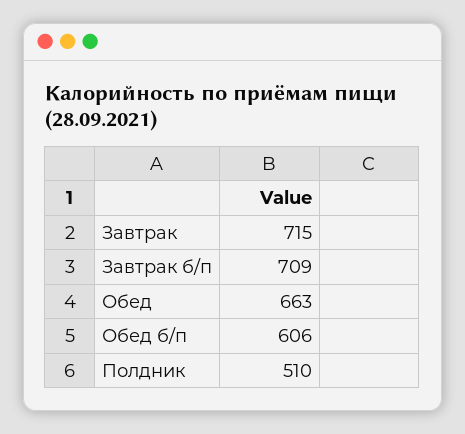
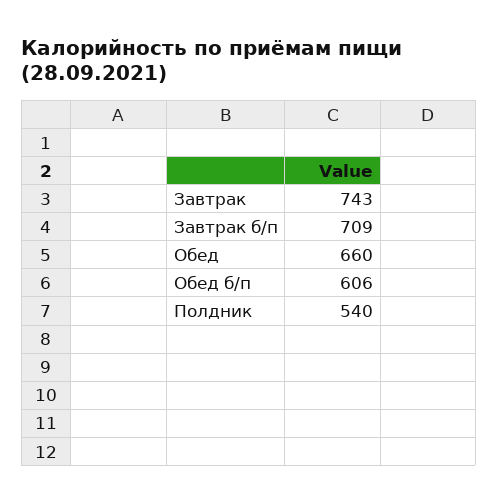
Завтрак: 715 -> 743
Обед: 663 -> 660
Полдник: 510 -> 540

